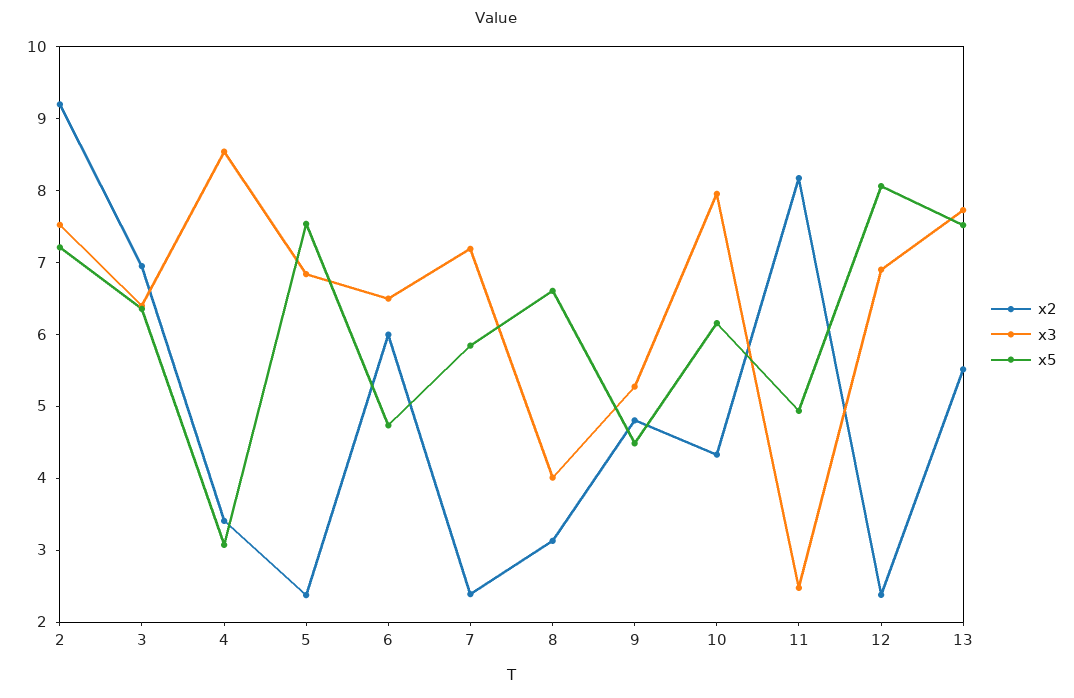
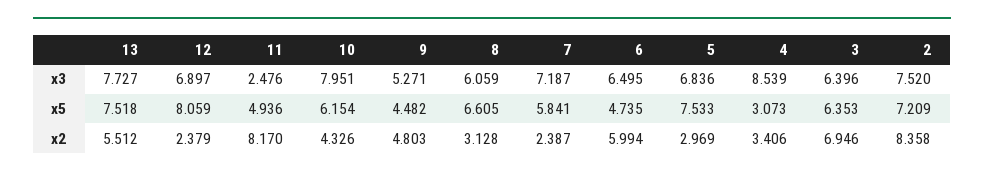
x2, 2: 9.2 -> 8.358
x2, 5: 2.4 -> 2.969
x3, 8: 4 -> 6.059

